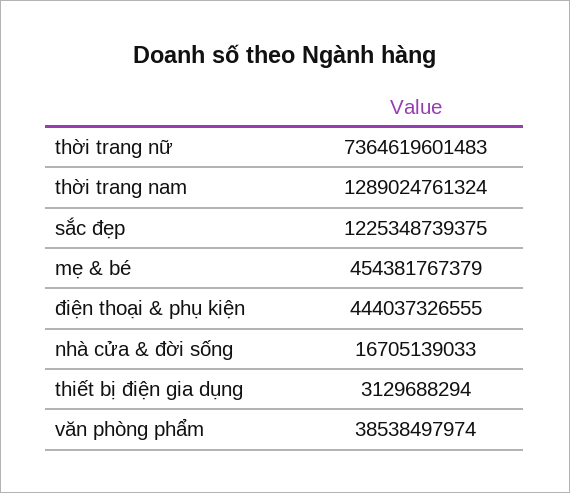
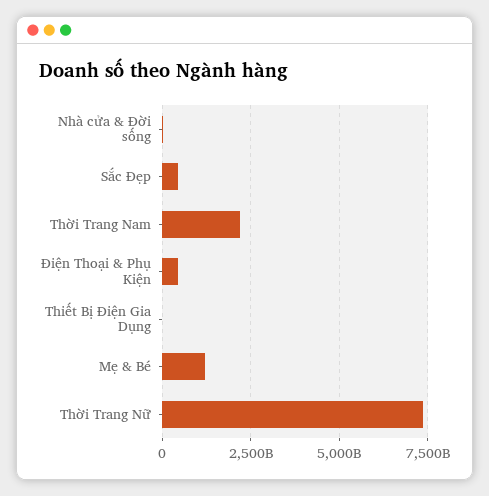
thời trang nam: 1289024761324 -> 2250000000000
sắc đẹp: 1225348739375 -> 500000000000
mẹ & bé: 454381767379 -> 1250000000000
văn phòng phẩm: 38538497974 -> none

